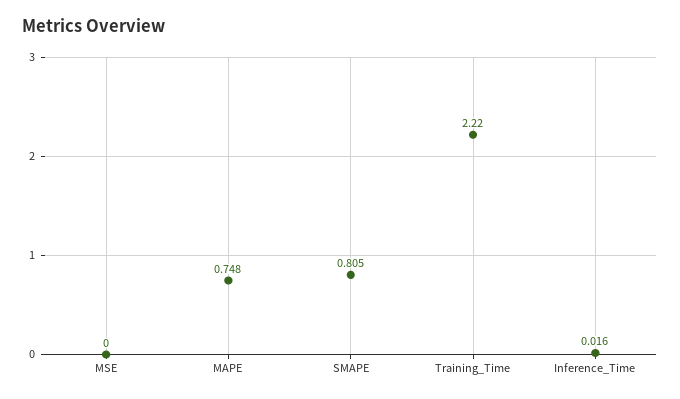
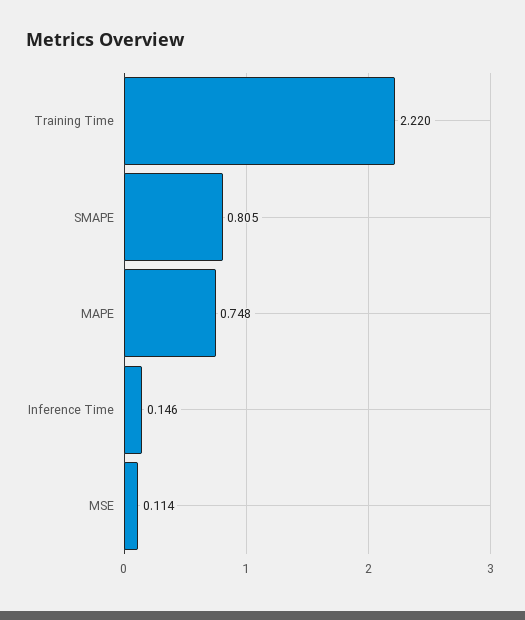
MSE: 0 -> 0.114
Inference_Time: 0.016 -> 0.146

